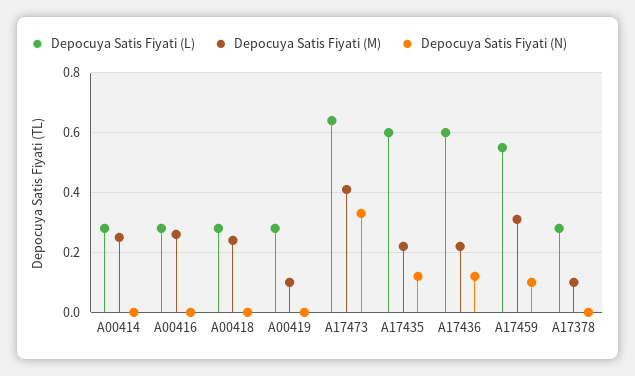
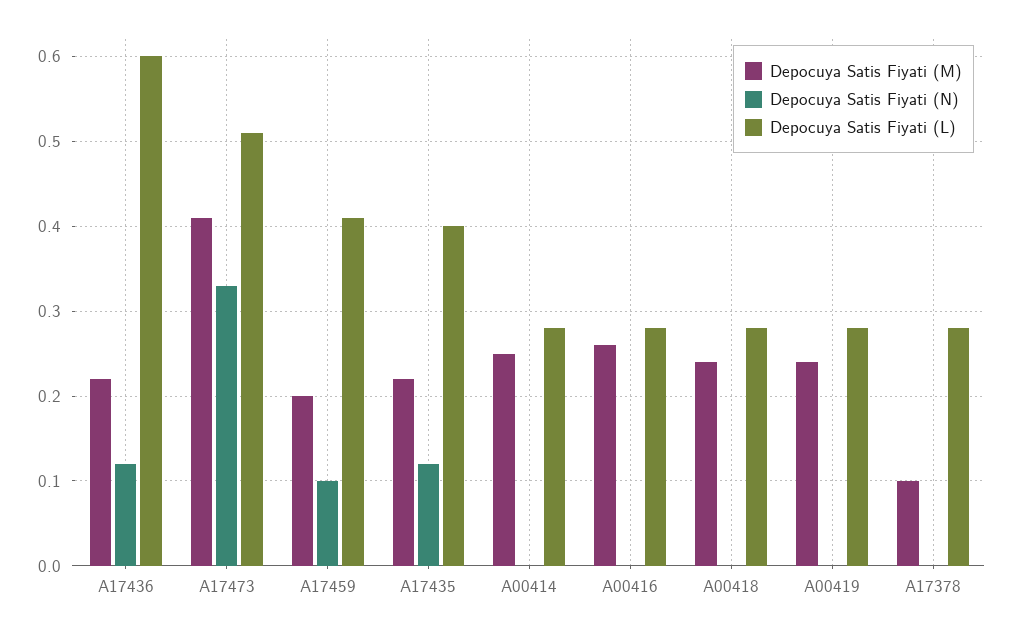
Depocuya Satis Fiyati (M), A00419: 0.1 -> 0.24
Depocuya Satis Fiyati (L), A17473: 0.65 -> 0.51
Depocuya Satis Fiyati (L), A17435: 0.6 -> 0.4
Depocuya Satis Fiyati (L), A17459: 0.55 -> 0.41
Depocuya Satis Fiyati (M), A17459: 0.3 -> 0.2

